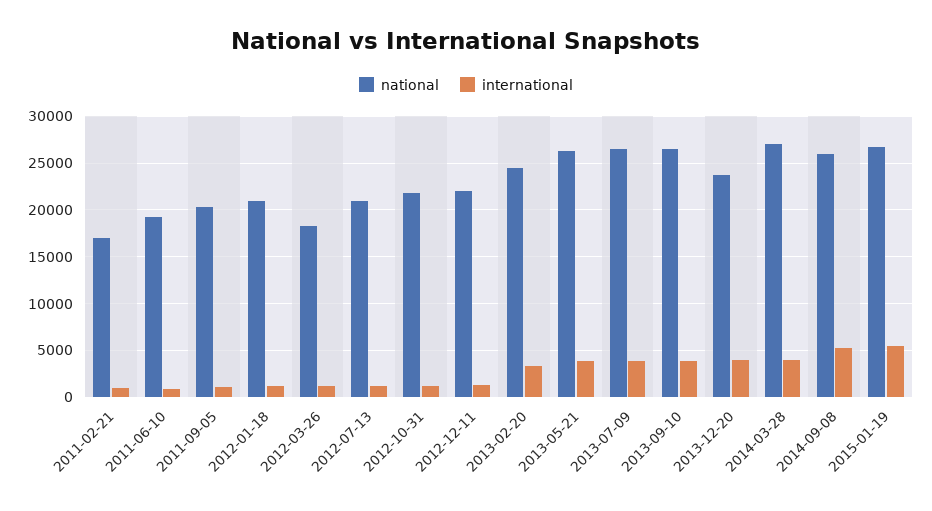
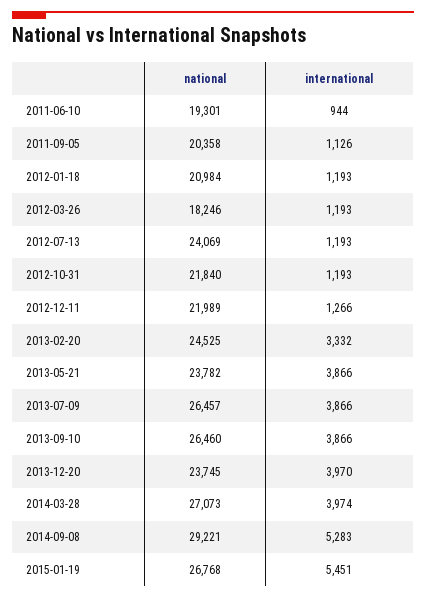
national, 2011-02-21: 17000 -> none
international, 2011-02-21: 1000 -> none
national, 2012-07-13: 21000 -> 24069
national, 2013-05-21: 26000 -> 23782
national, 2014-09-08: 26000 -> 29221

